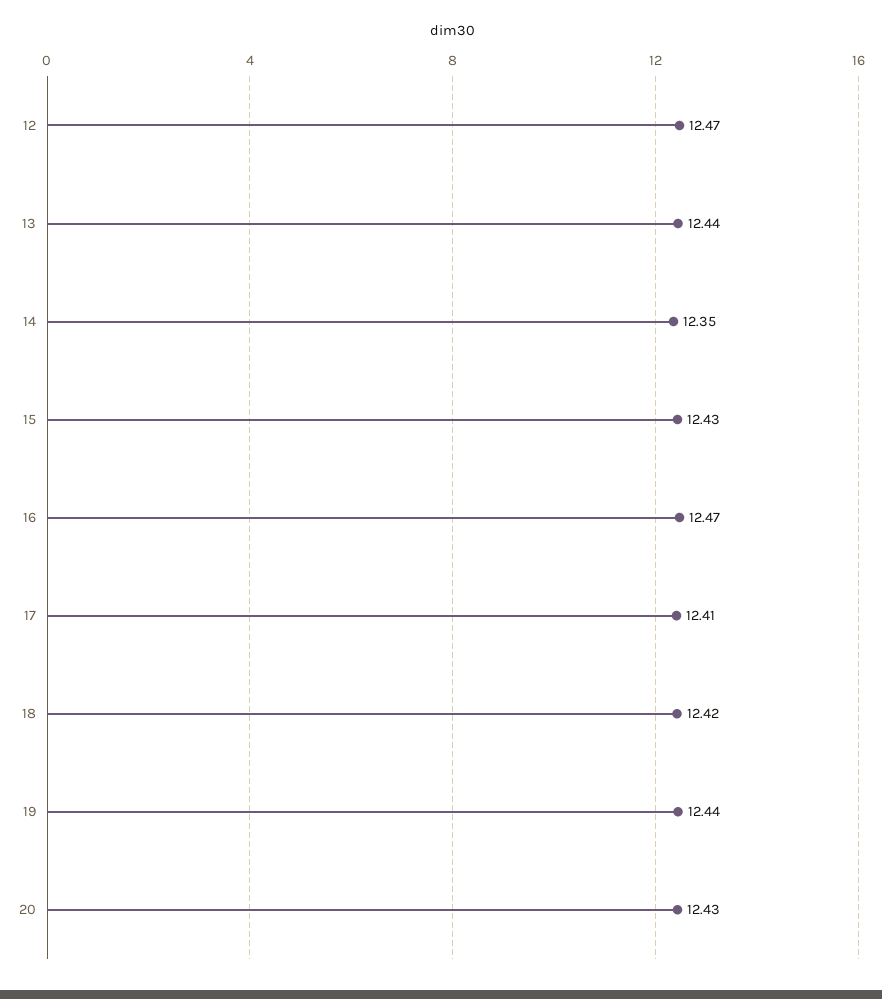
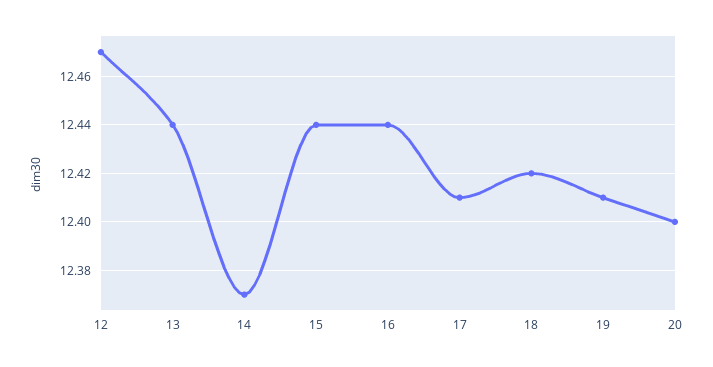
14: 12.35 -> 12.37
15: 12.43 -> 12.44
16: 12.47 -> 12.44
19: 12.44 -> 12.41
20: 12.43 -> 12.4

